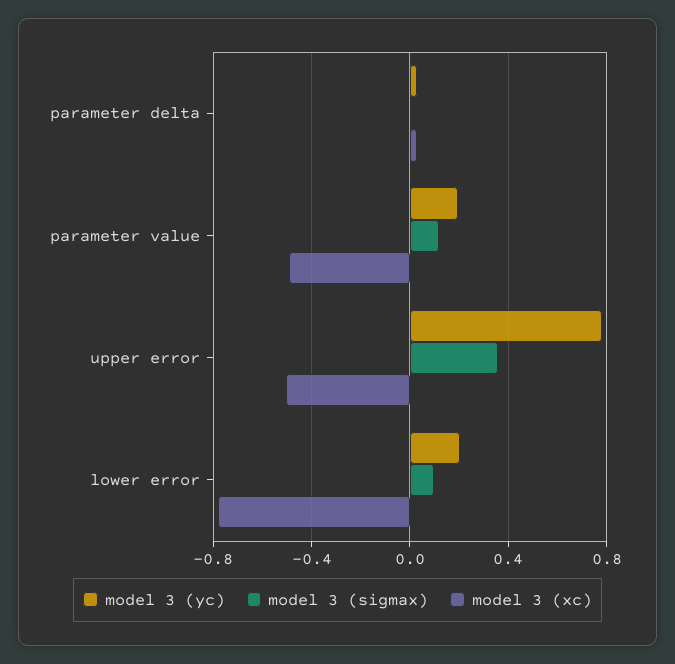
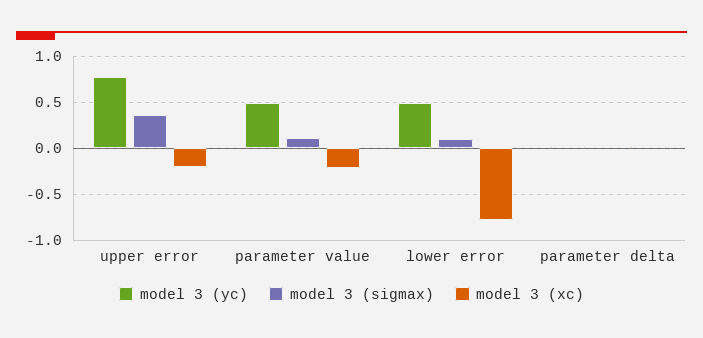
model 3 (yc), parameter value: 0.2 -> 0.5
model 3 (xc), parameter value: -0.5 -> -0.2
model 3 (xc), upper error: -0.5 -> -0.2
model 3 (yc), lower error: 0.2 -> 0.5

